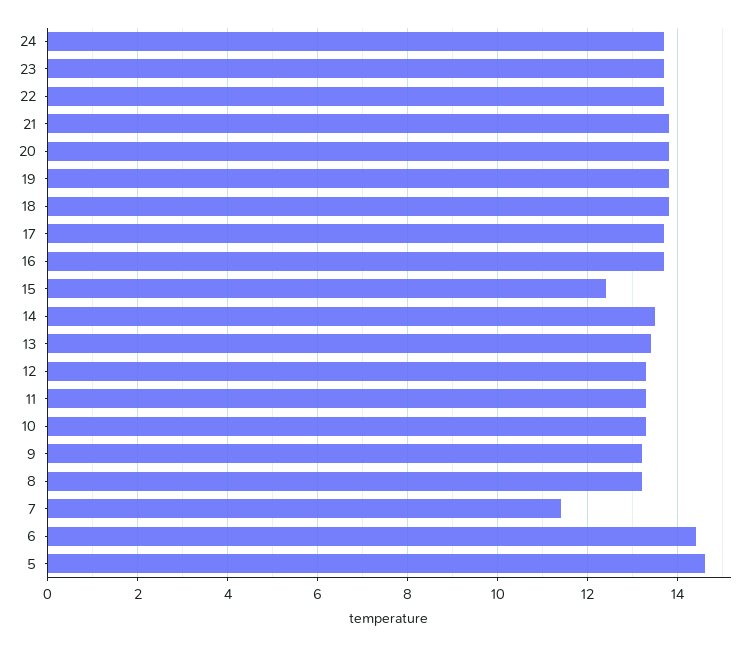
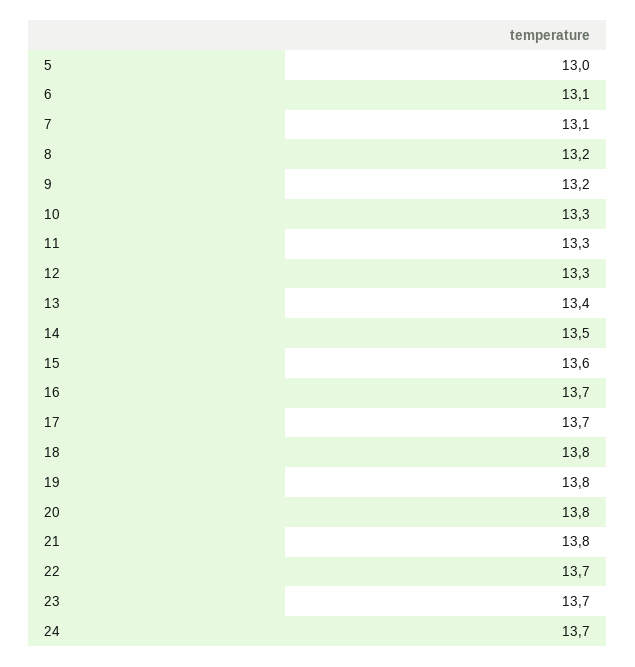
15: 12.5 -> 13.6
7: 11.5 -> 13.1
6: 14.5 -> 13.1
5: 14.5 -> 13

